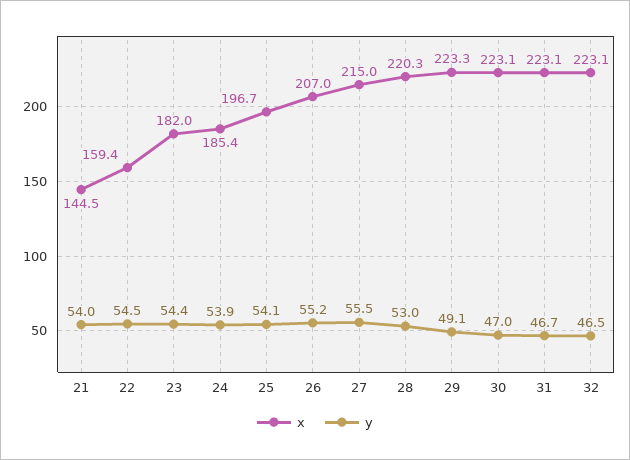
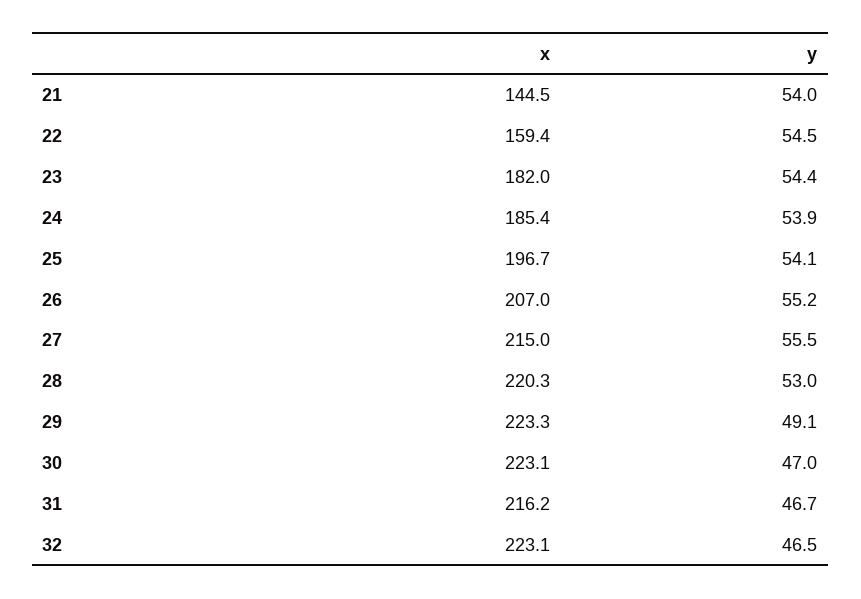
x, 31: 223.1 -> 216.2

